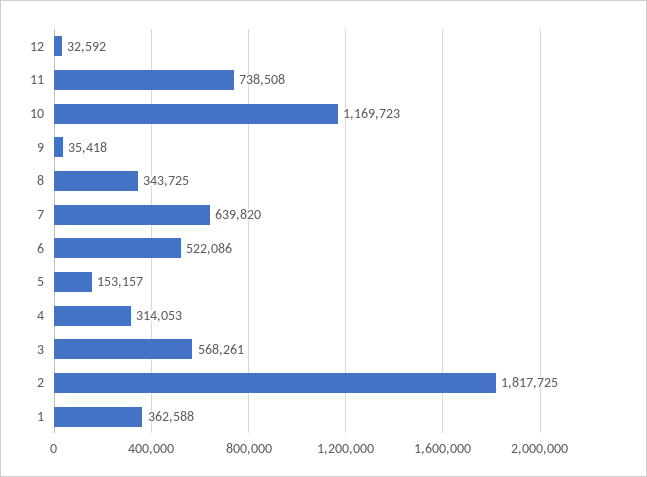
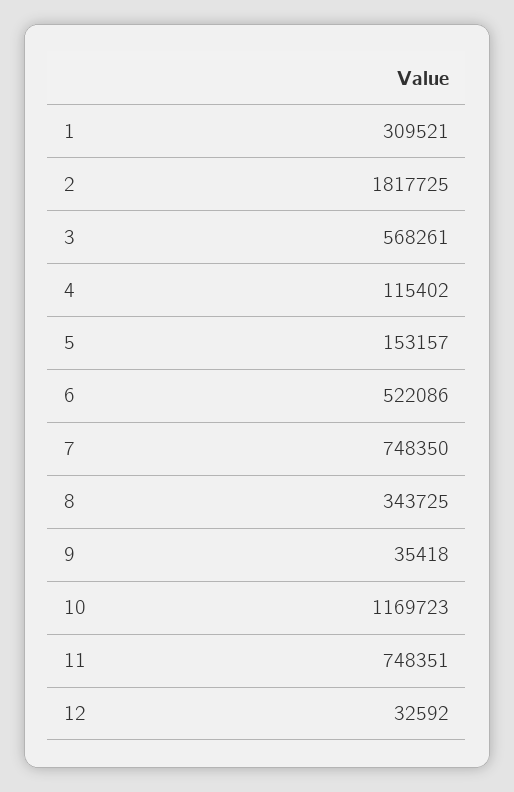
11: 738508 -> 748351
7: 639820 -> 748350
4: 314053 -> 115402
1: 362588 -> 309521

